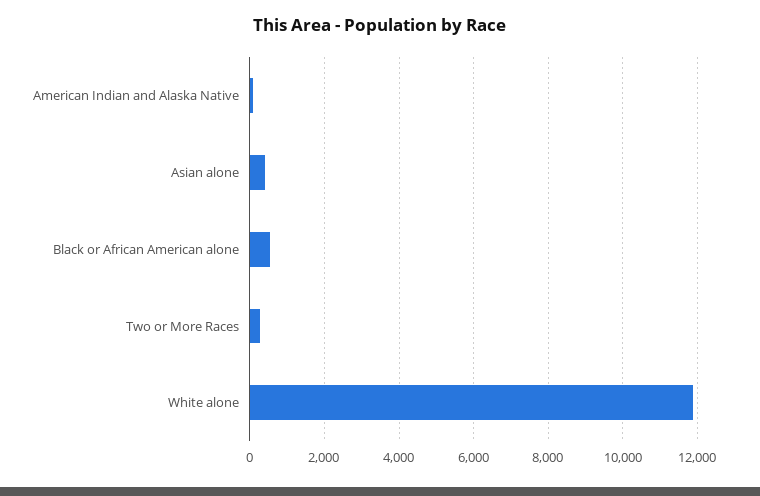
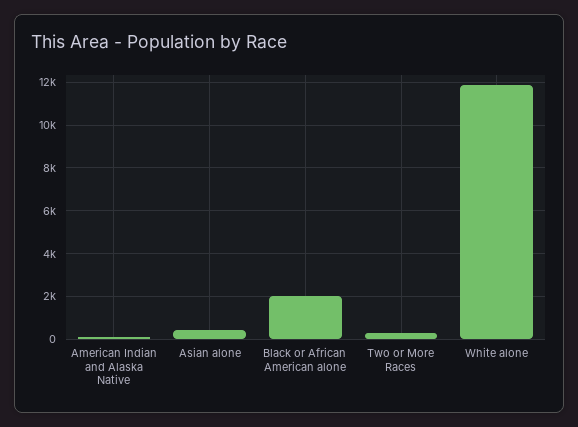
Black or African American alone: 600 -> 2000

